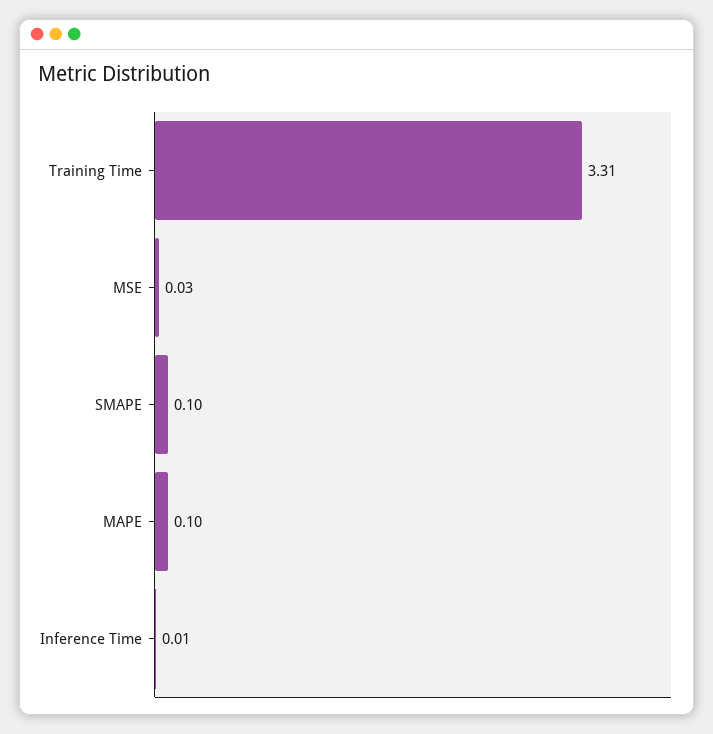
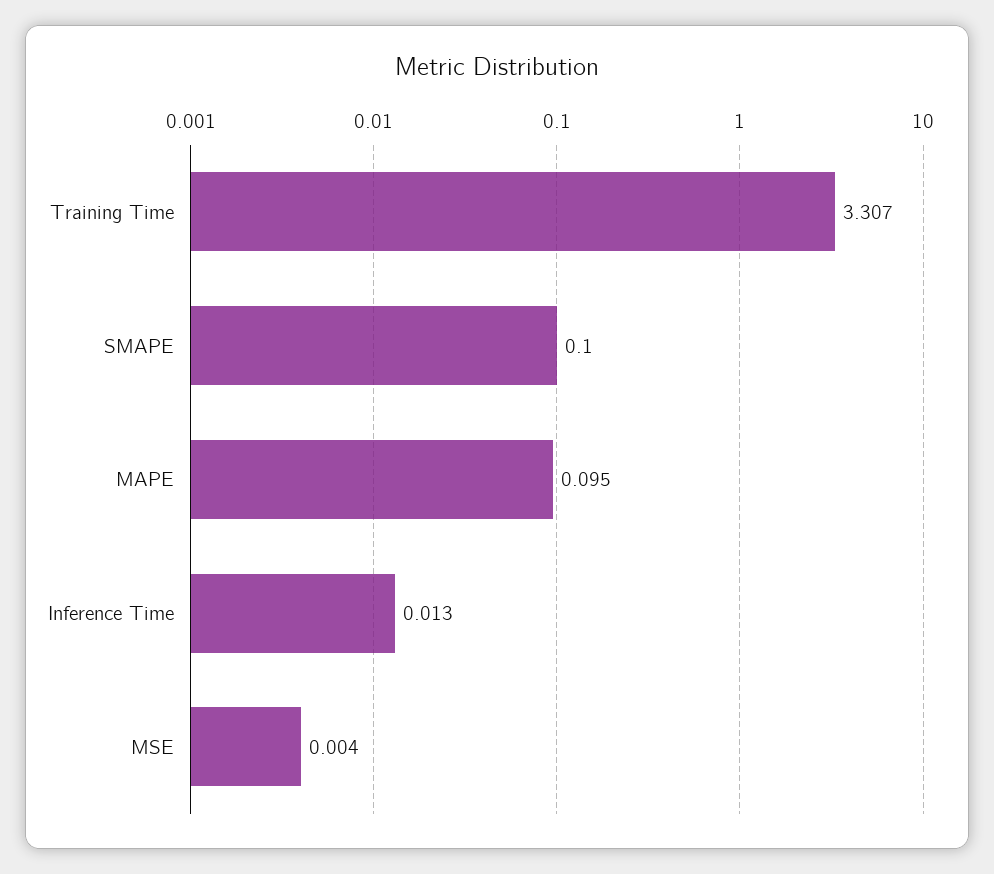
MSE: 0.03 -> 0.004

